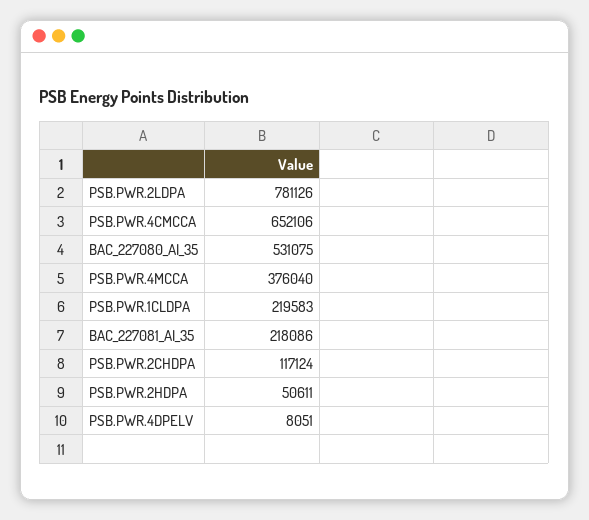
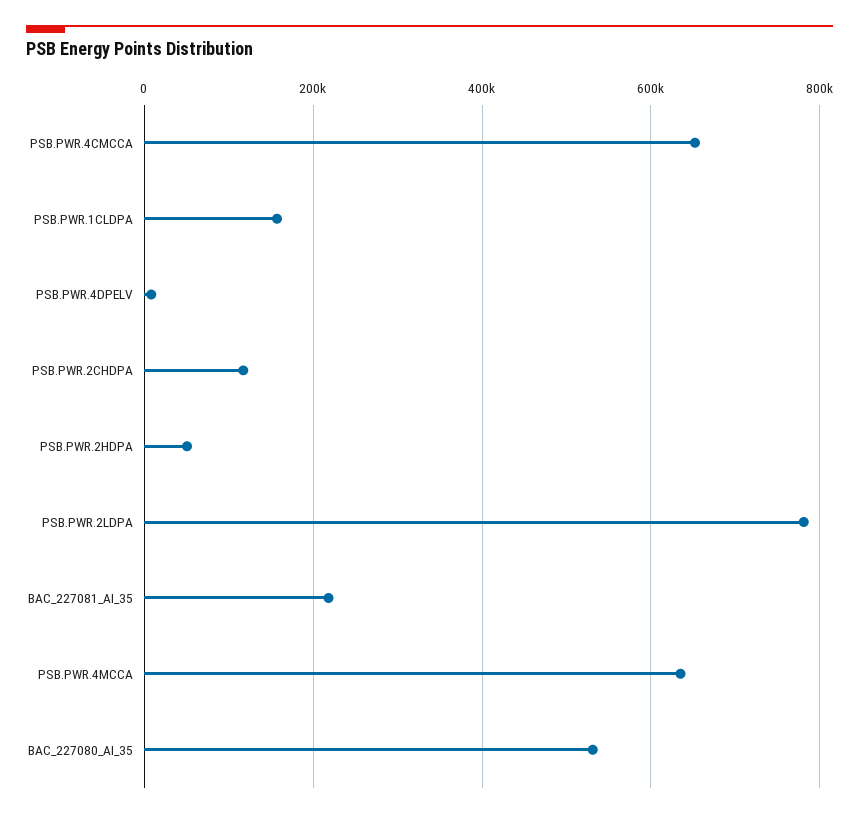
PSB.PWR.4MCCA: 376040 -> 640000
PSB.PWR.1CLDPA: 219583 -> 160000

